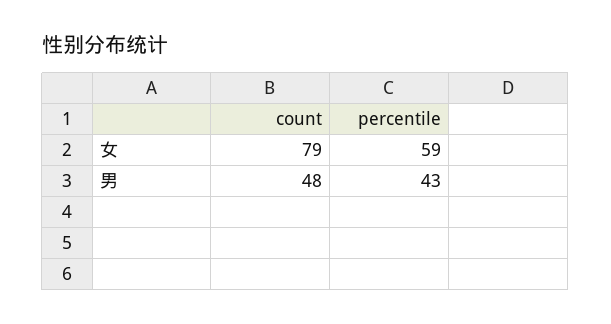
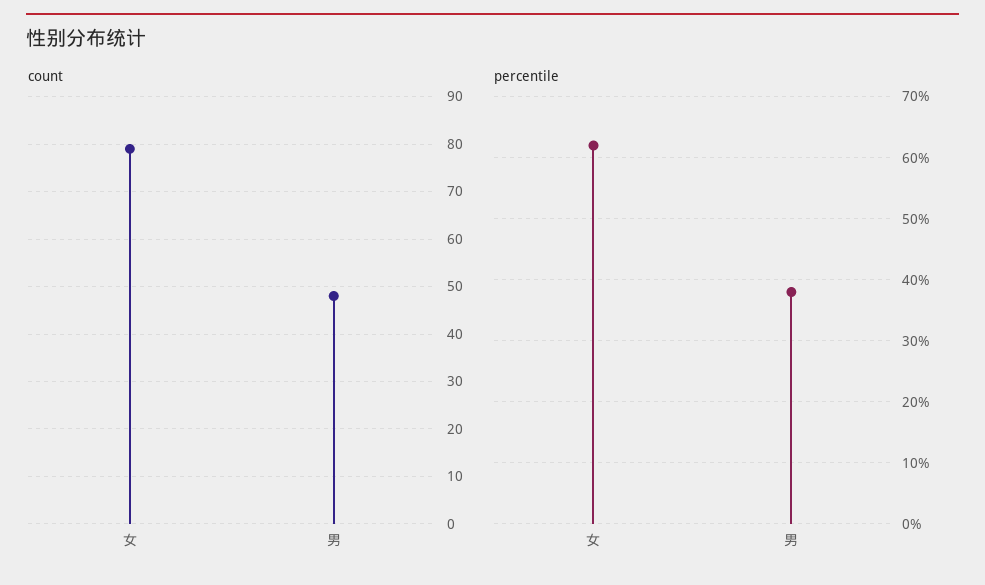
percentile, 女: 59 -> 62
percentile, 男: 43 -> 38

